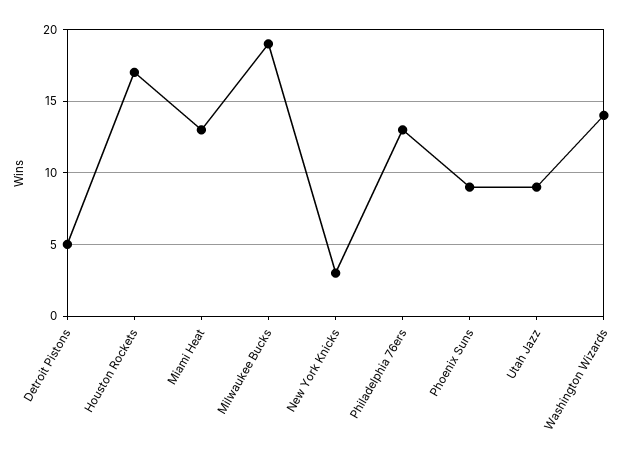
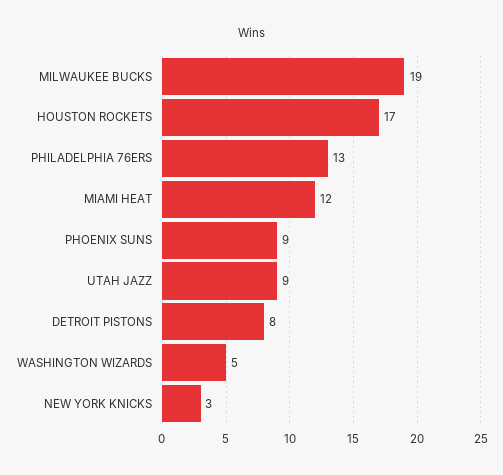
Detroit Pistons: 5 -> 8
Miami Heat: 13 -> 12
Washington Wizards: 14 -> 5

